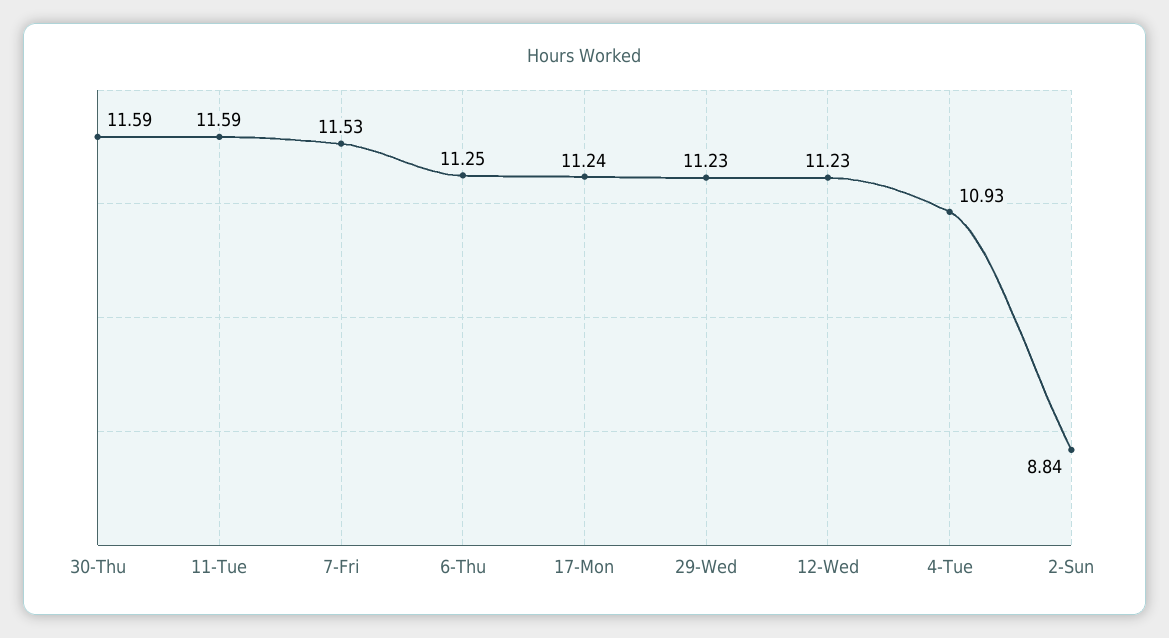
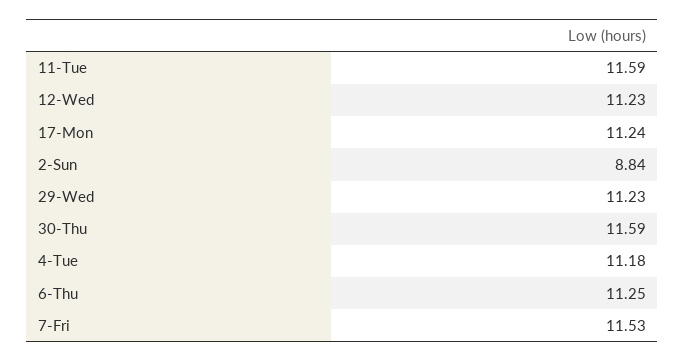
4-Tue: 10.93 -> 11.18

